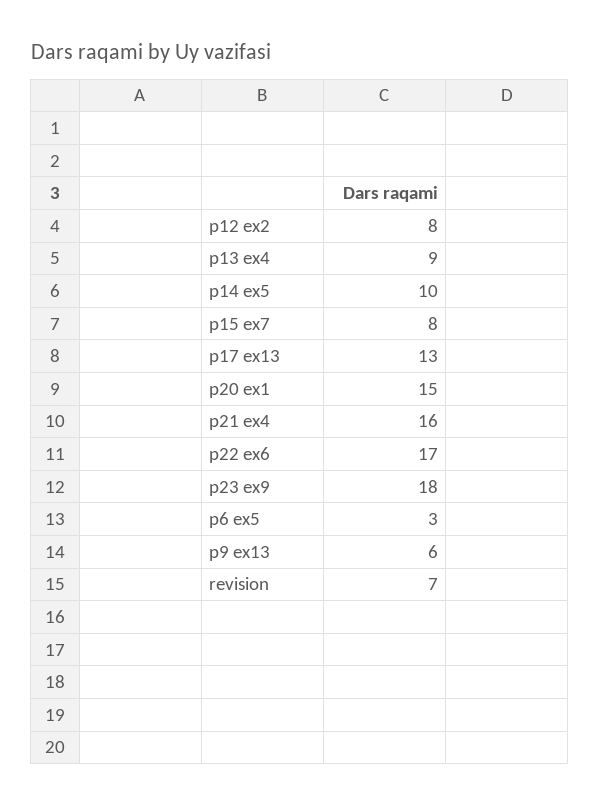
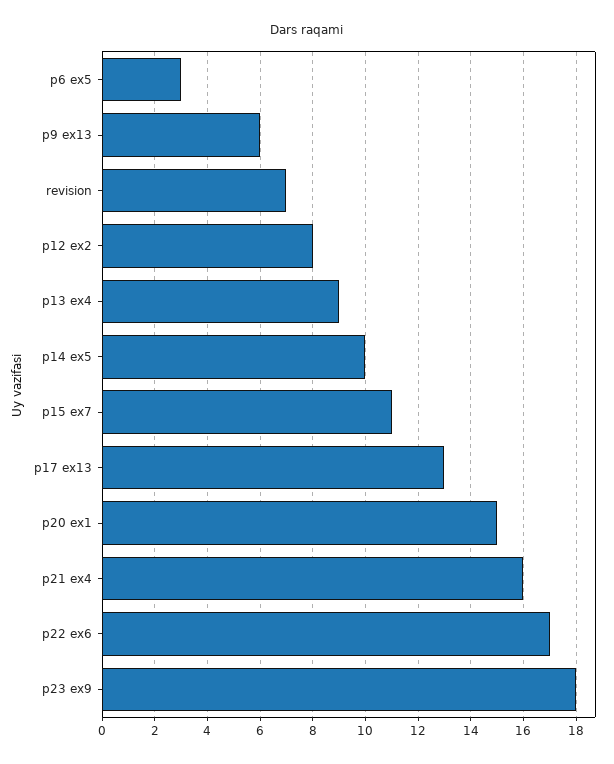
p15 ex7: 8 -> 11

